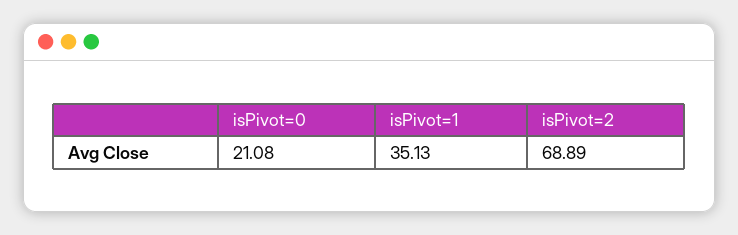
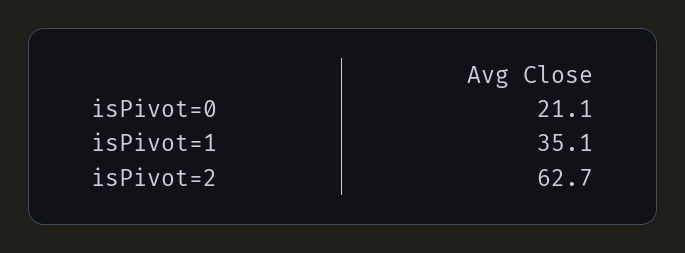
isPivot=2: 68.89 -> 62.7

